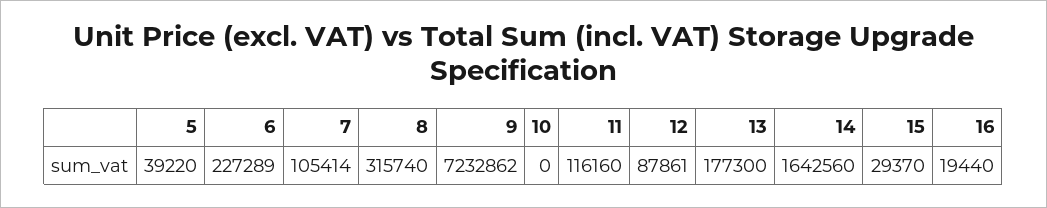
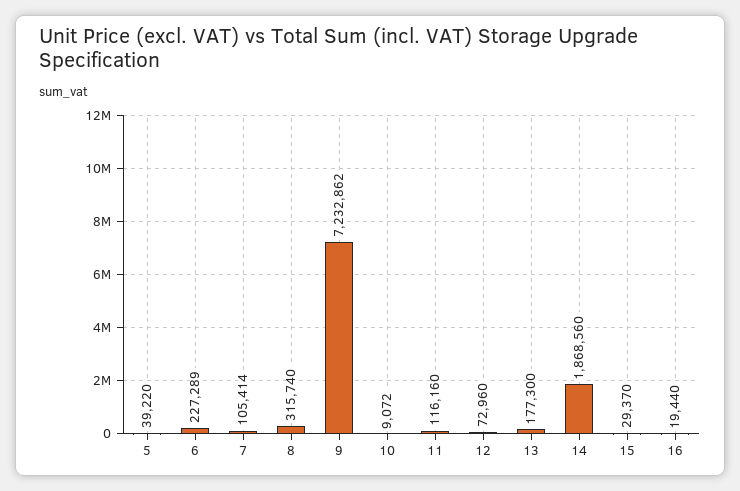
10: 0 -> 9072
12: 87861 -> 72960
14: 1642560 -> 1868560

